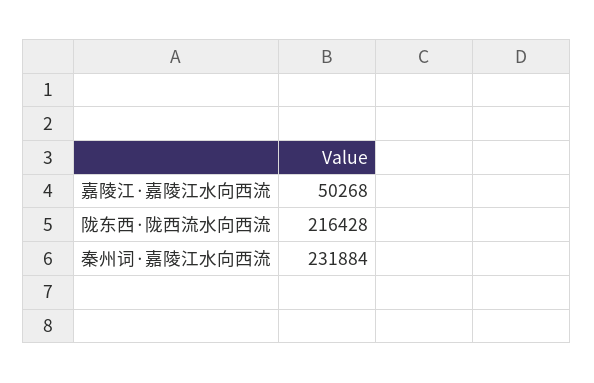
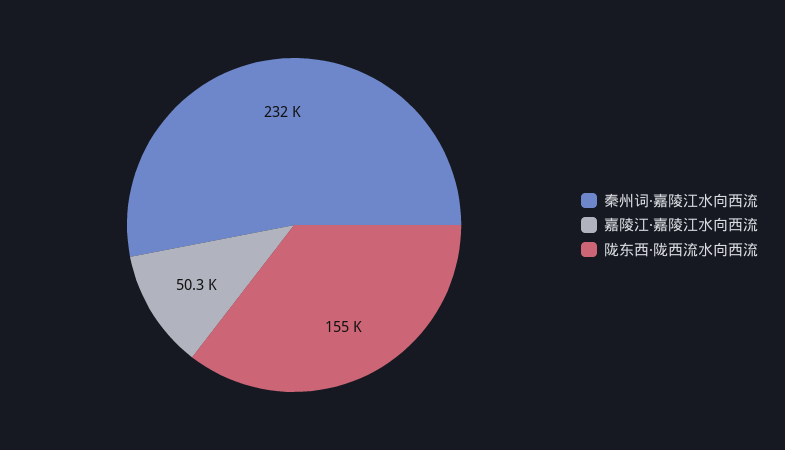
陇东西·陇西流水向西流: 216428 -> 155000

